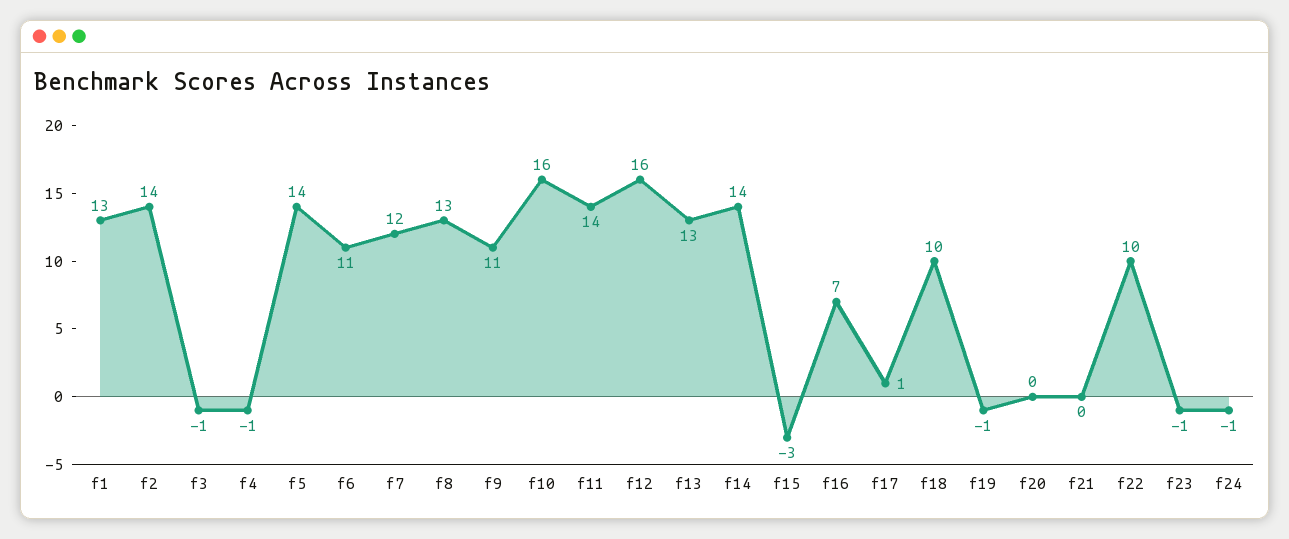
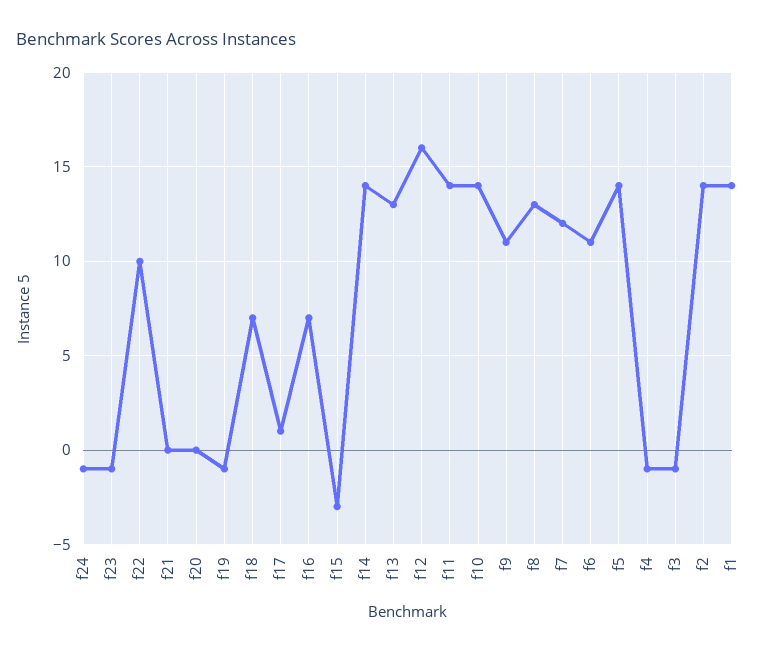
f1: 13 -> 14
f10: 16 -> 14
f18: 10 -> 7

